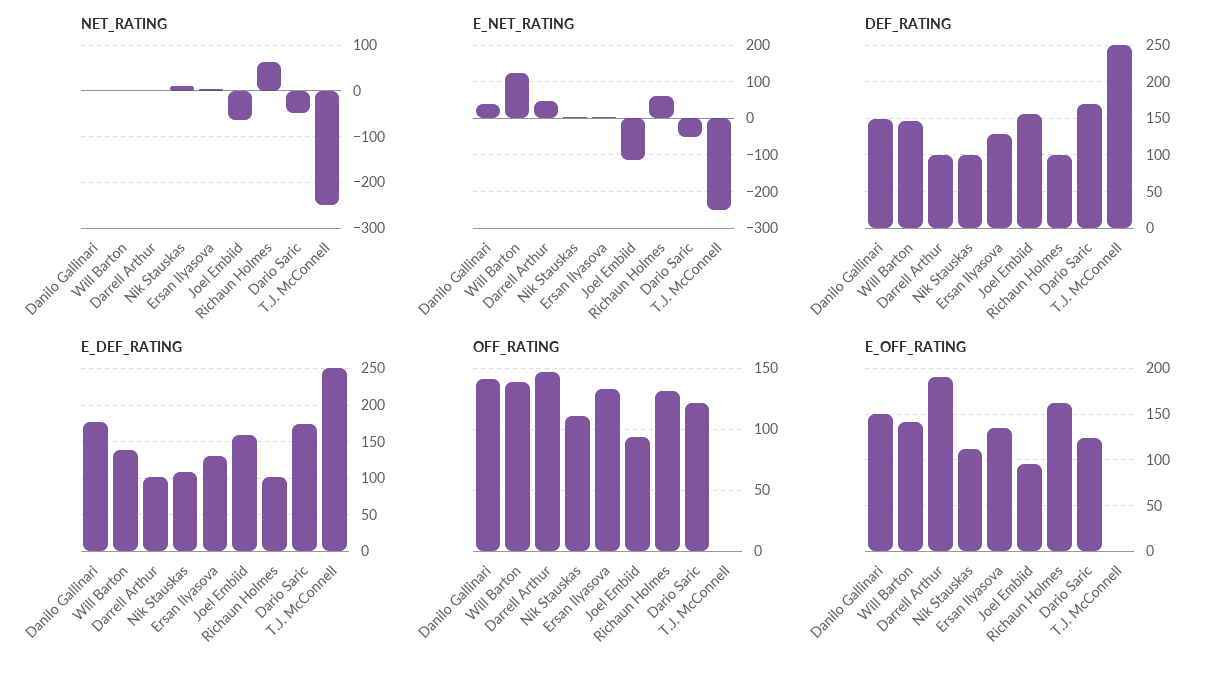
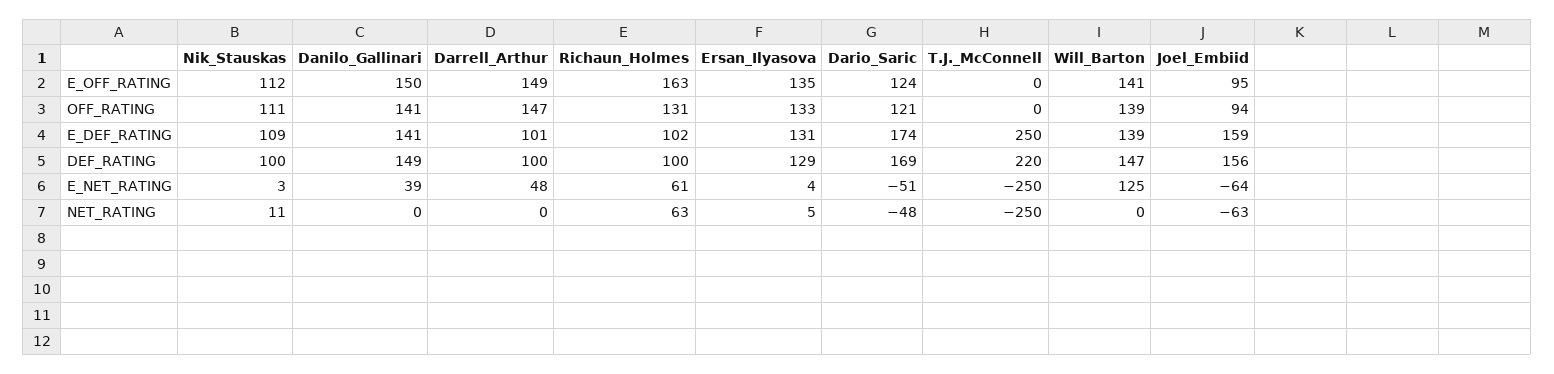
E_NET_RATING, Joel Embiid: -120 -> -64
DEF_RATING, T.J. McConnell: 250 -> 220
E_DEF_RATING, Danilo Gallinari: 180 -> 141
E_OFF_RATING, Darrell Arthur: 190 -> 149

